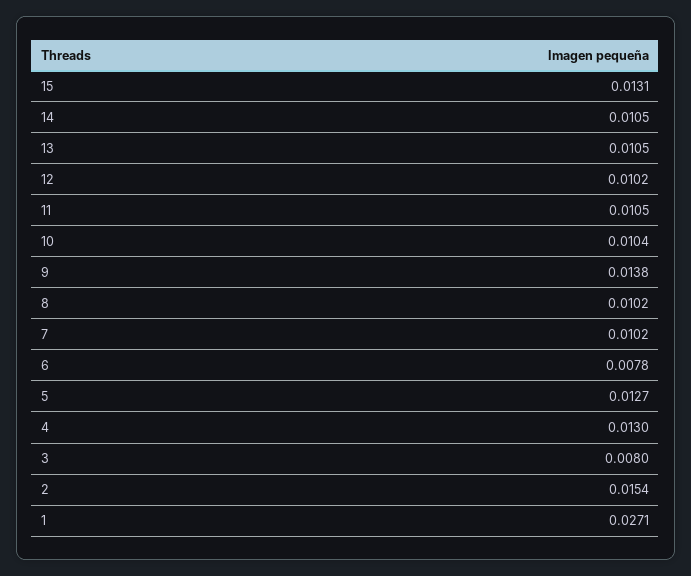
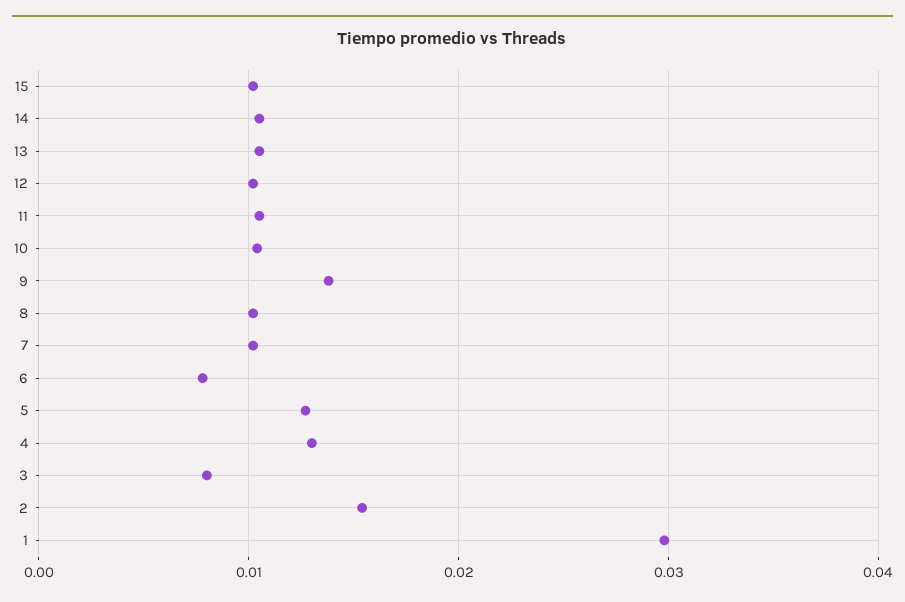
15: 0.0131 -> 0.01
1: 0.0271 -> 0.03

